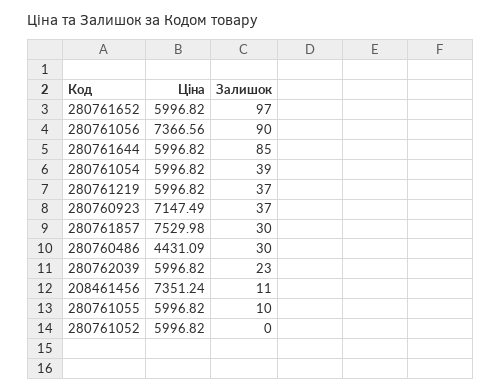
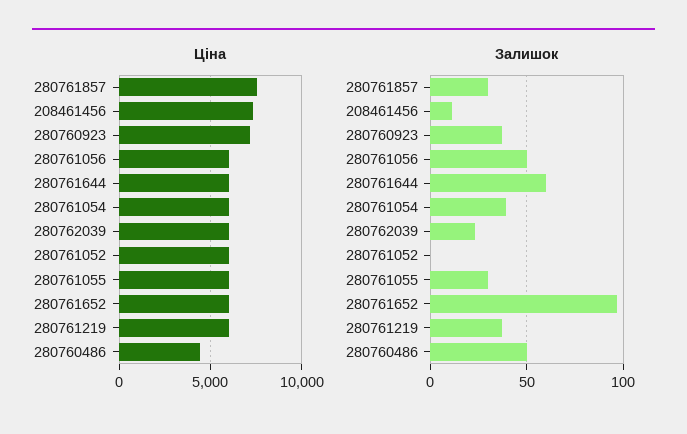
Ціна, 280761056: 7366.56 -> 6000
Залишок, 280761056: 90 -> 50
Залишок, 280761644: 85 -> 60
Залишок, 280760486: 30 -> 50
Залишок, 280761055: 10 -> 30

